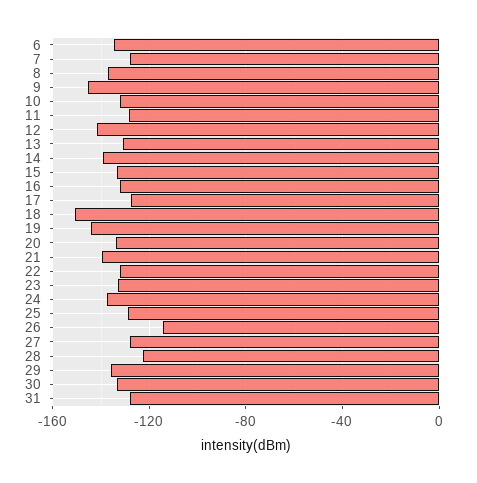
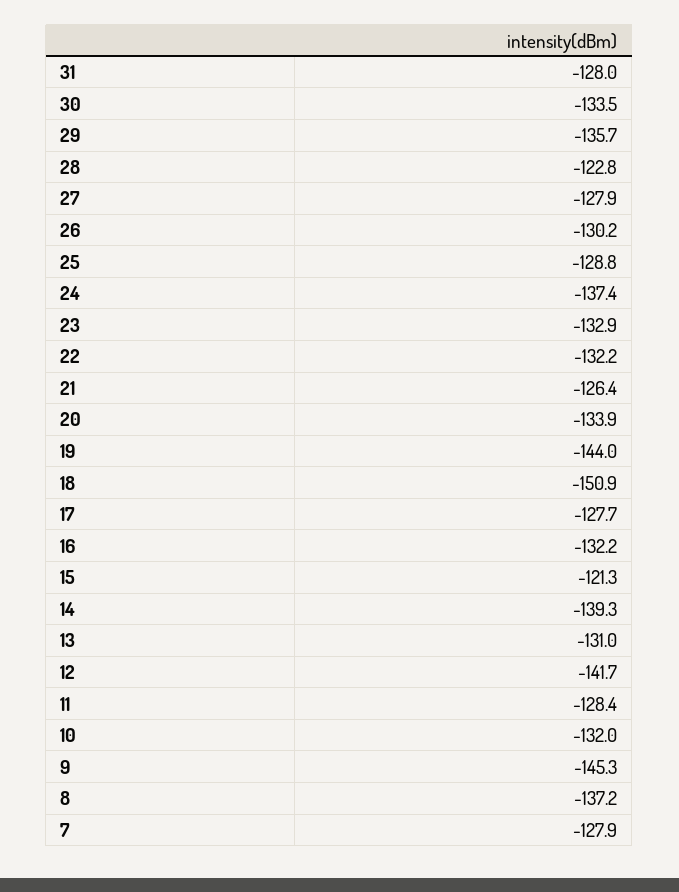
6: -135 -> none
15: -135 -> -121.3
21: -140 -> -126.4
26: -115 -> -130.2

